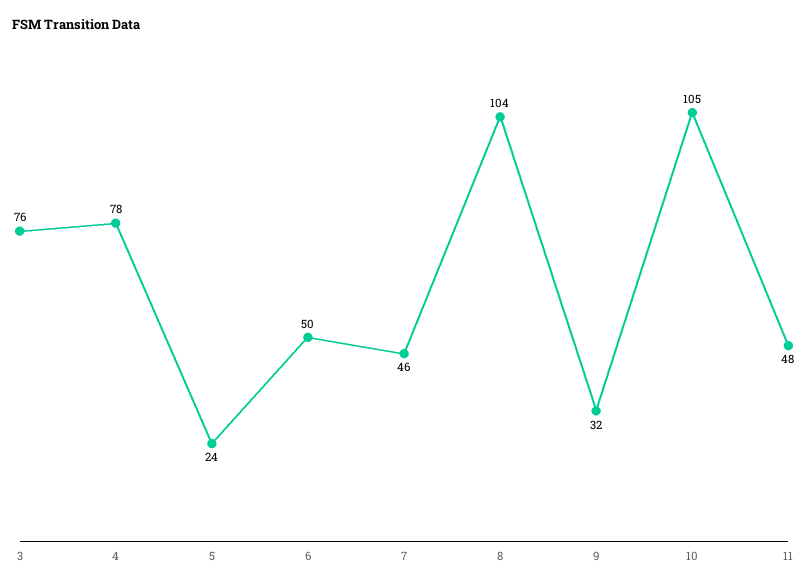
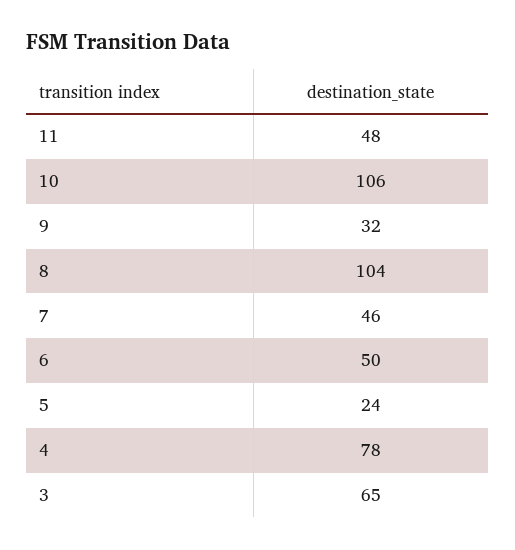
3: 76 -> 65
10: 105 -> 106

